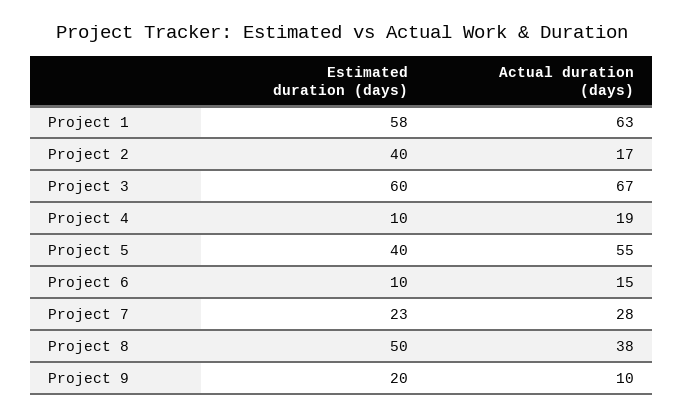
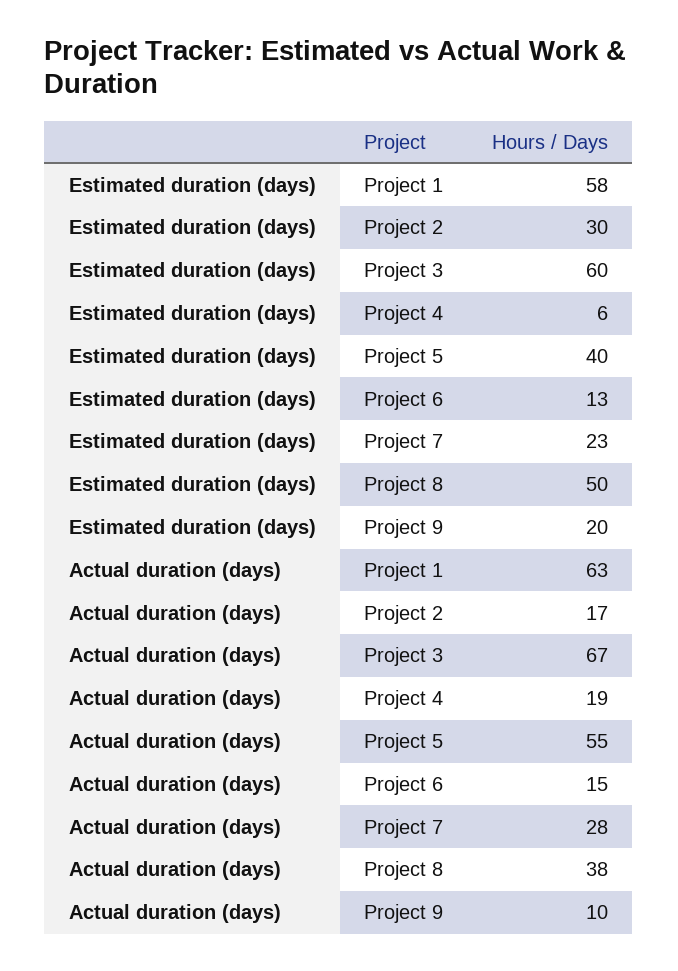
Estimated duration (days), Project 2: 40 -> 30
Estimated duration (days), Project 4: 10 -> 6
Estimated duration (days), Project 6: 10 -> 13

